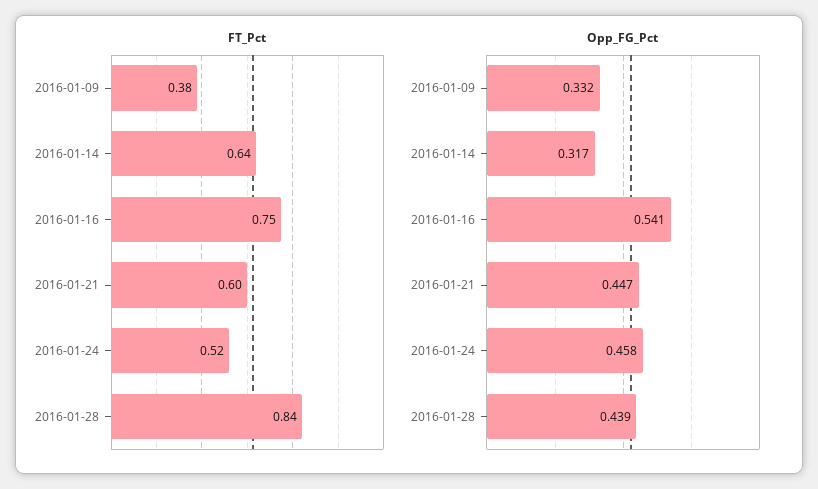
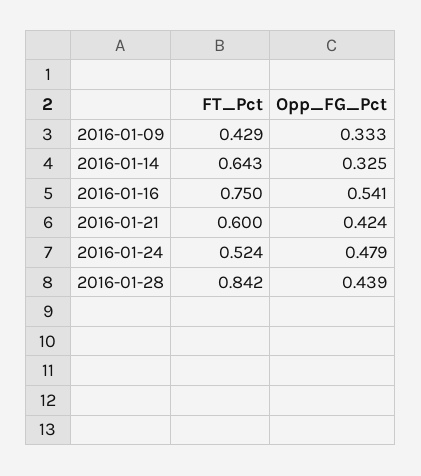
FT_Pct, 2016-01-09: 0.38 -> 0.429
Opp_FG_Pct, 2016-01-09: 0.332 -> 0.333
Opp_FG_Pct, 2016-01-14: 0.317 -> 0.325
Opp_FG_Pct, 2016-01-21: 0.447 -> 0.424
Opp_FG_Pct, 2016-01-24: 0.458 -> 0.479

